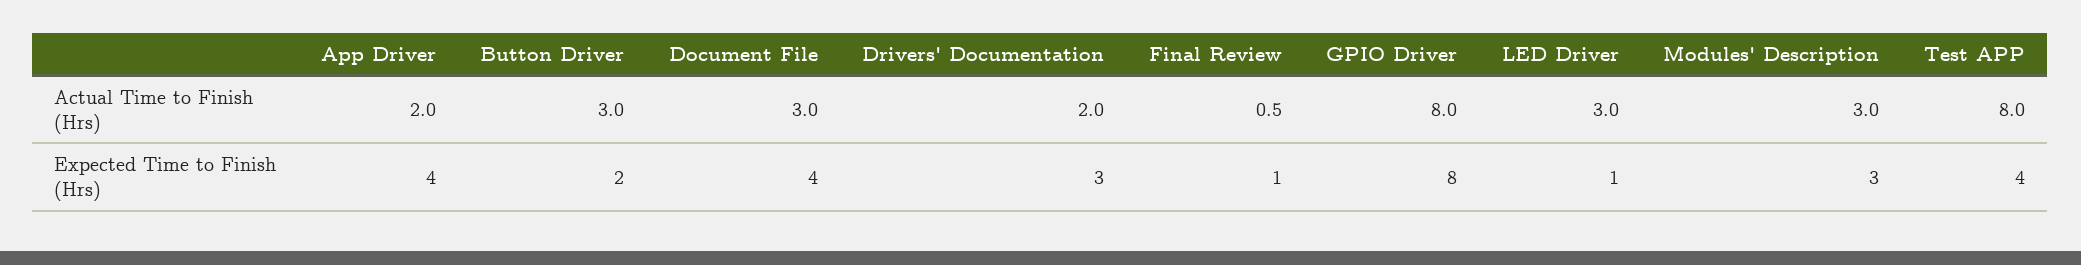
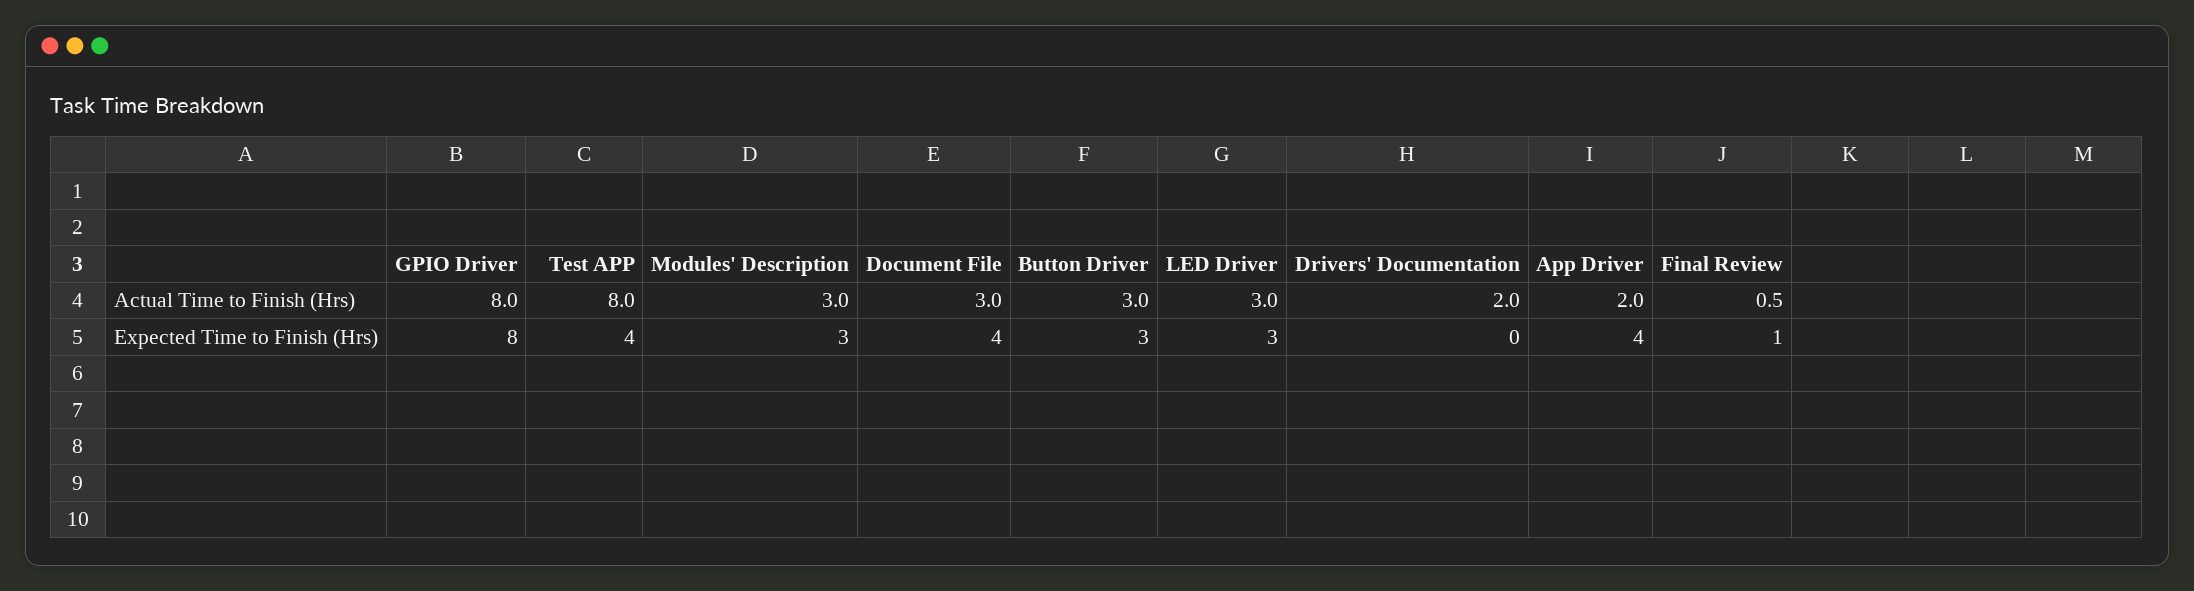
Button Driver, Expected Time to Finish (Hrs): 2 -> 3
Drivers' Documentation, Expected Time to Finish (Hrs): 3 -> 0
LED Driver, Expected Time to Finish (Hrs): 1 -> 3

